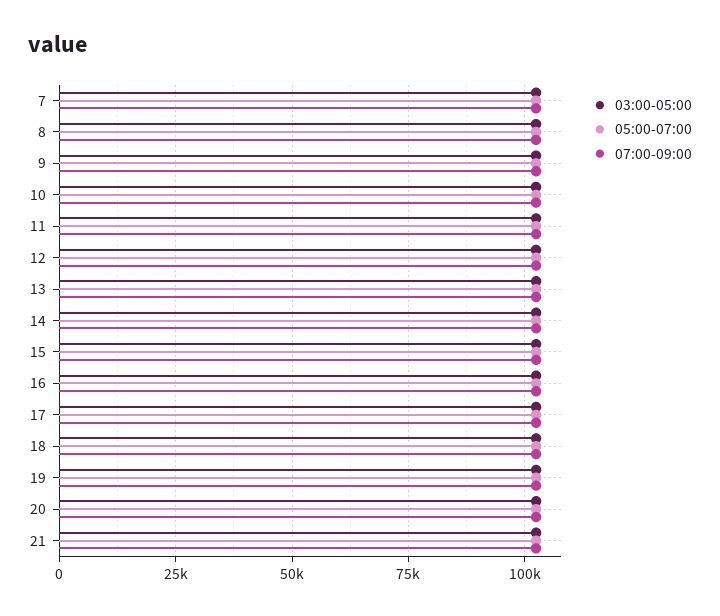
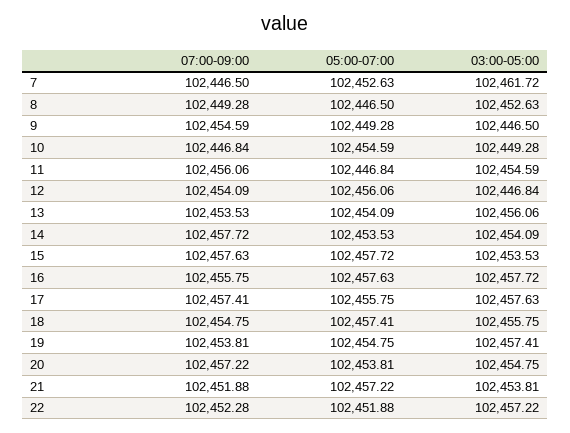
07:00-09:00, 22: none -> 102452.28
05:00-07:00, 22: none -> 102451.88
03:00-05:00, 22: none -> 102457.22

